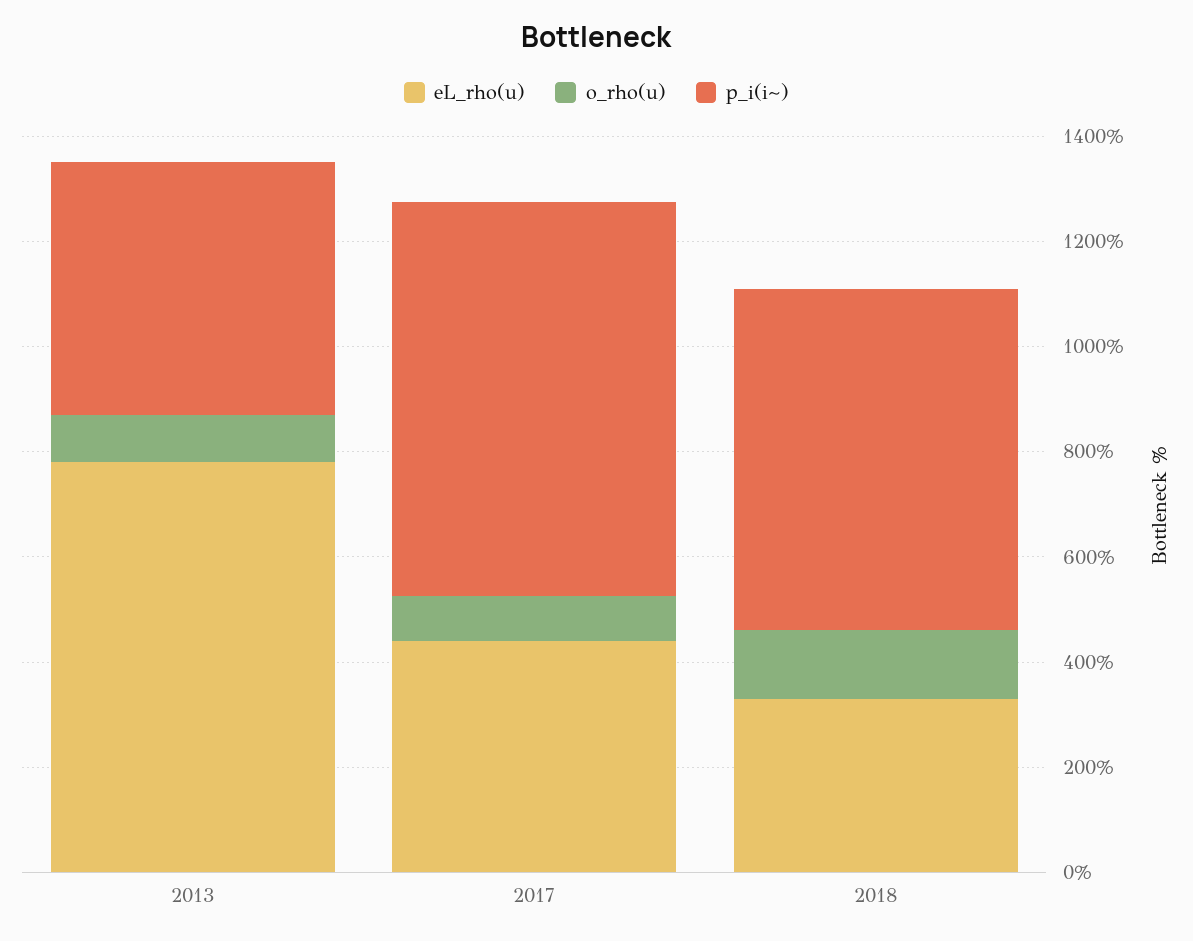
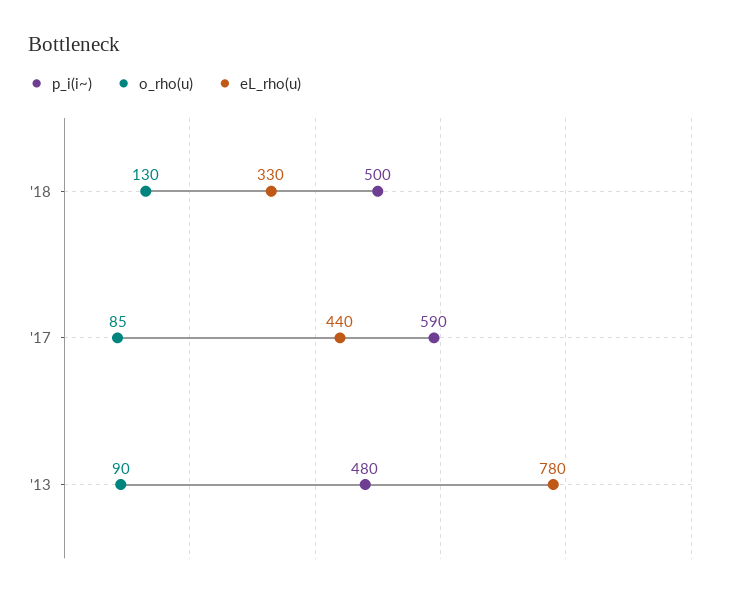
p_i(i~), 2017: 750 -> 590
p_i(i~), 2018: 650 -> 500

